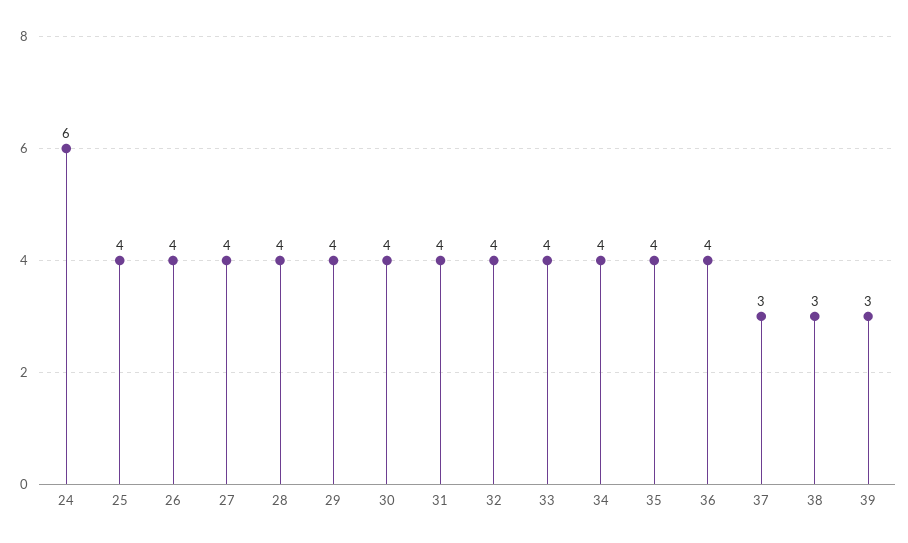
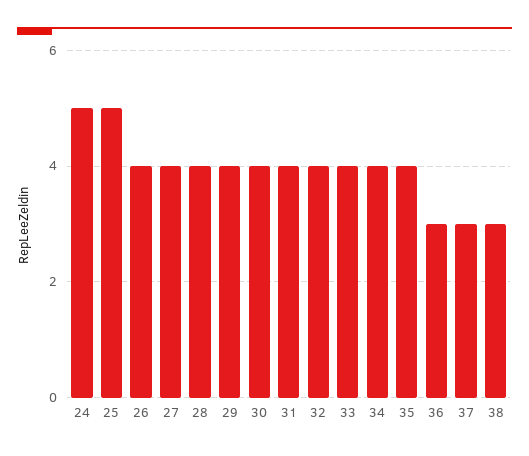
24: 6 -> 5
25: 4 -> 5
36: 4 -> 3
39: 3 -> none

